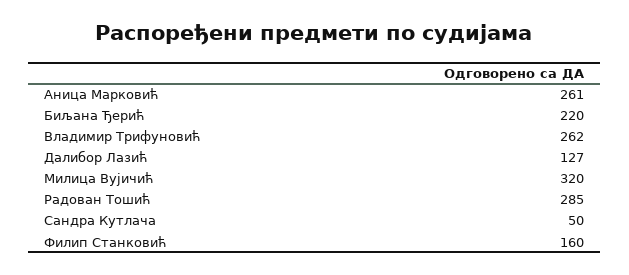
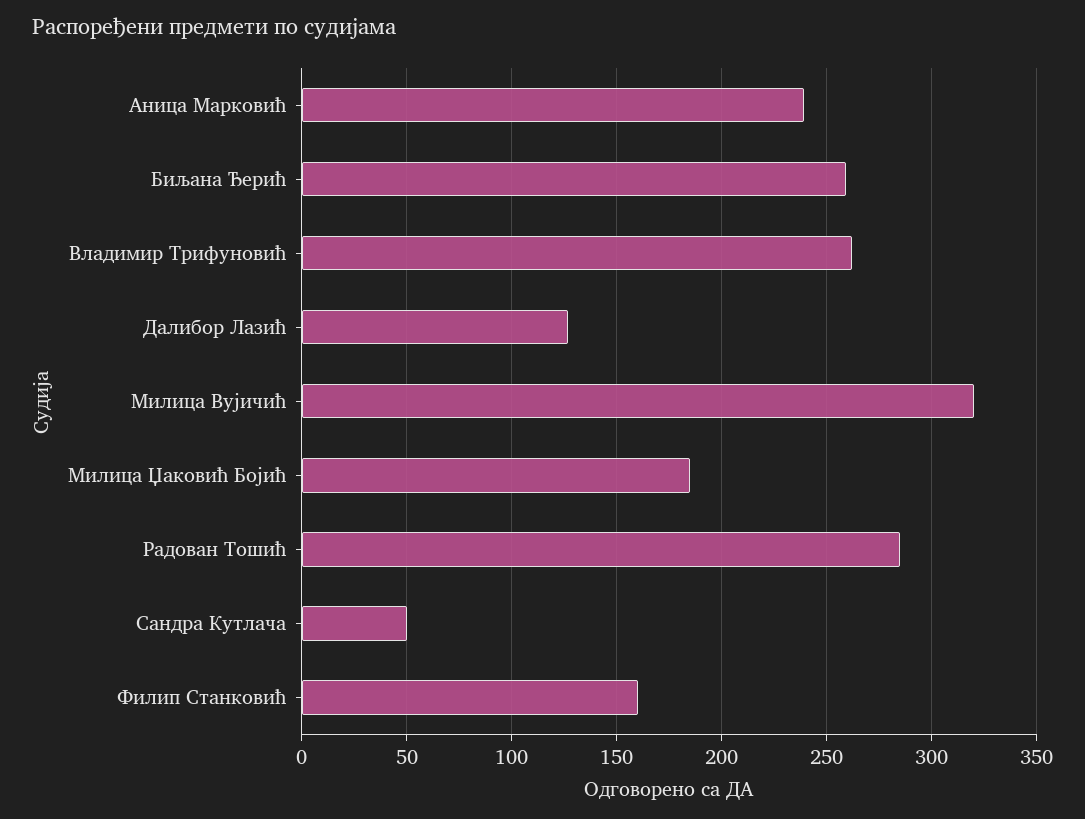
Аница Марковић: 261 -> 240
Биљана Ђерић: 220 -> 260
Милица Џаковић Бојић: none -> 185

